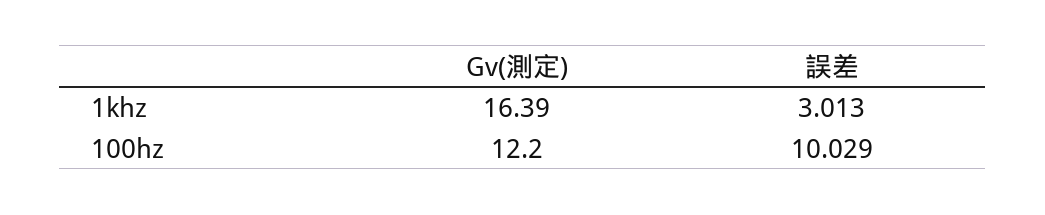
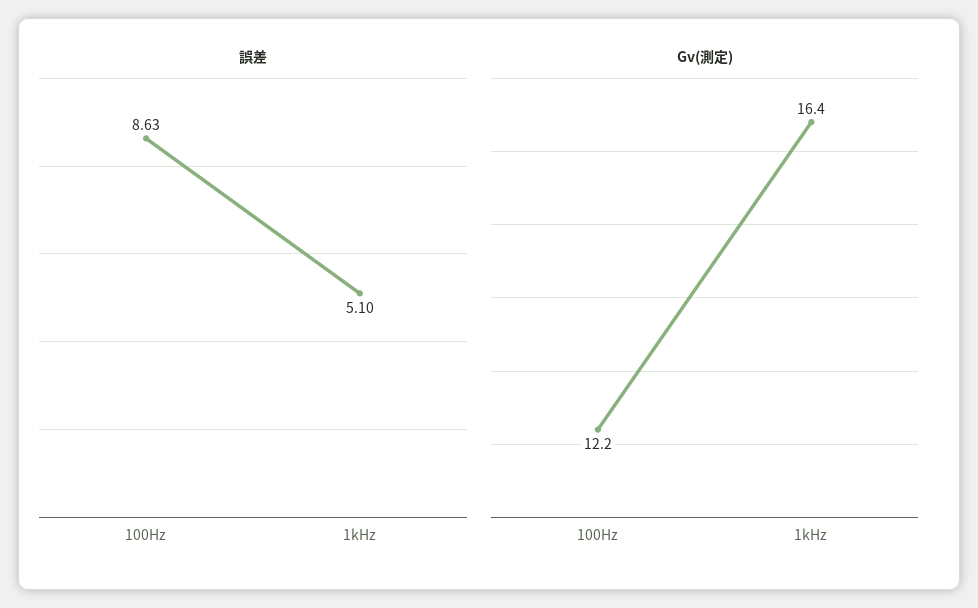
誤差, 1khz: 3.013 -> 5.1
誤差, 100hz: 10.029 -> 8.63

